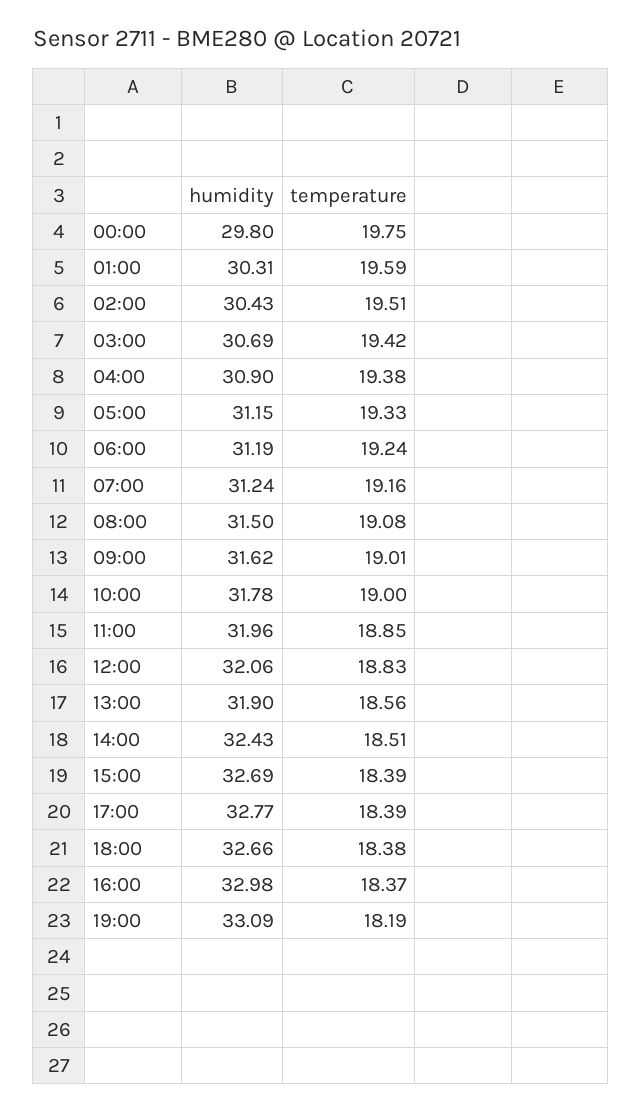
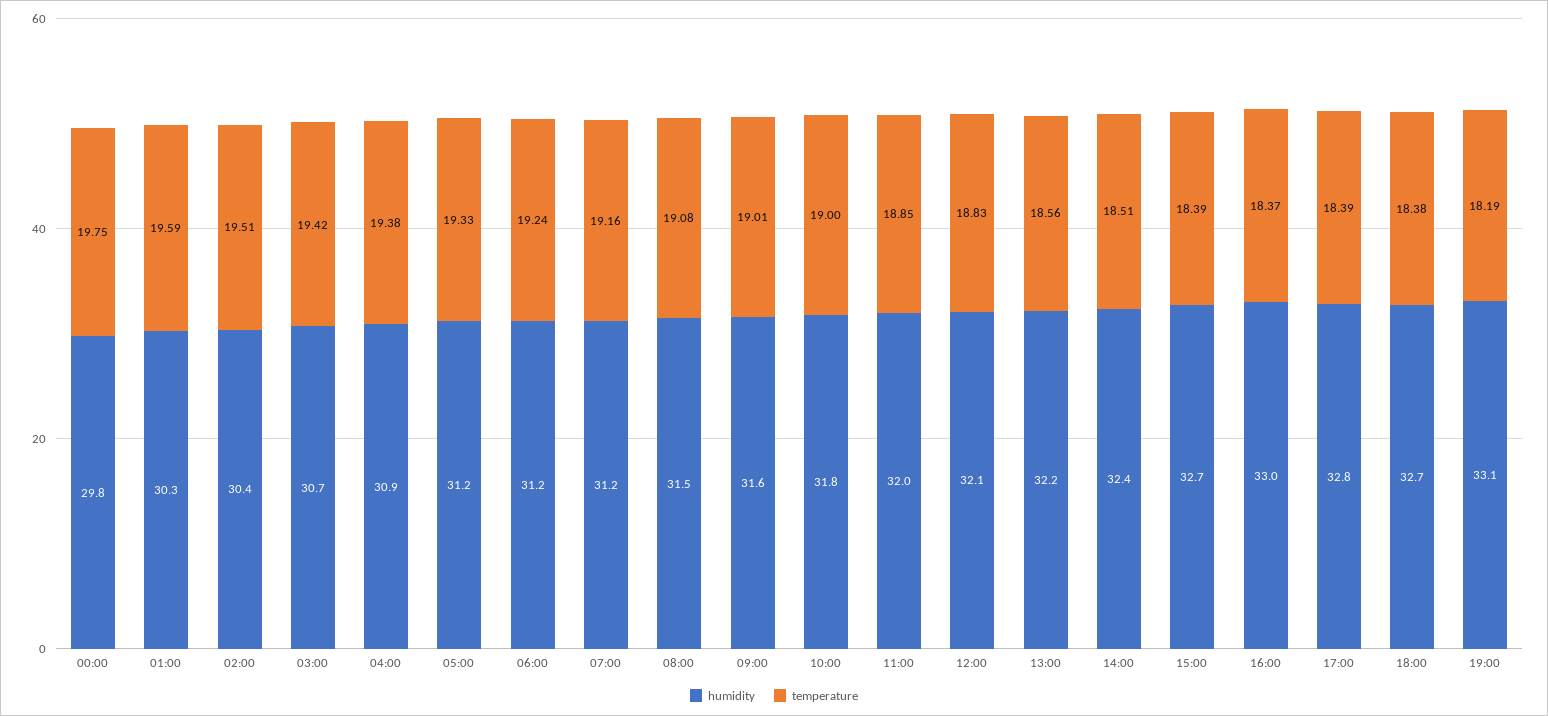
humidity, 13:00: 31.9 -> 32.2

